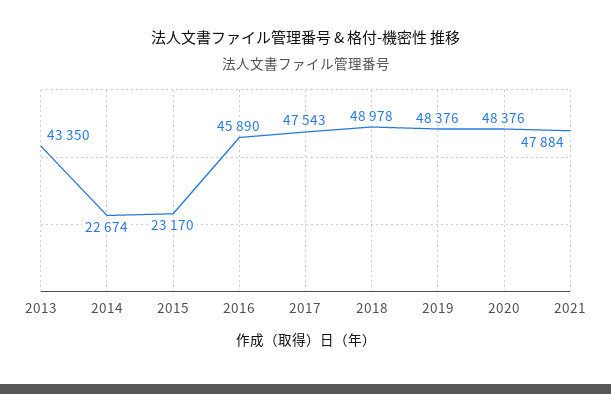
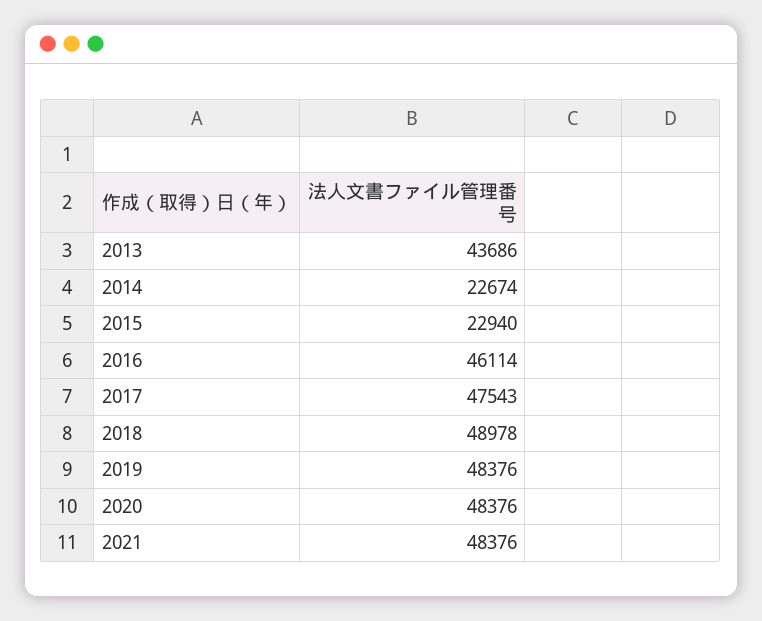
2013: 43350 -> 43686
2015: 23170 -> 22940
2016: 45890 -> 46114
2021: 47884 -> 48376

